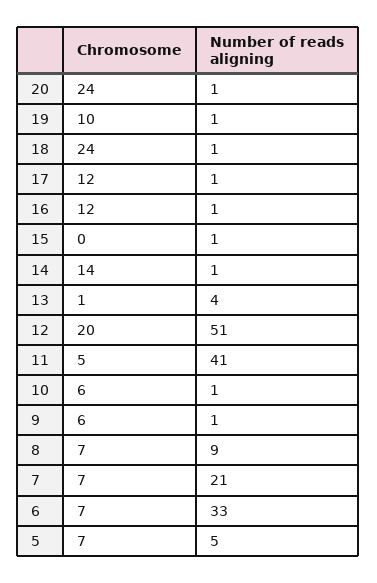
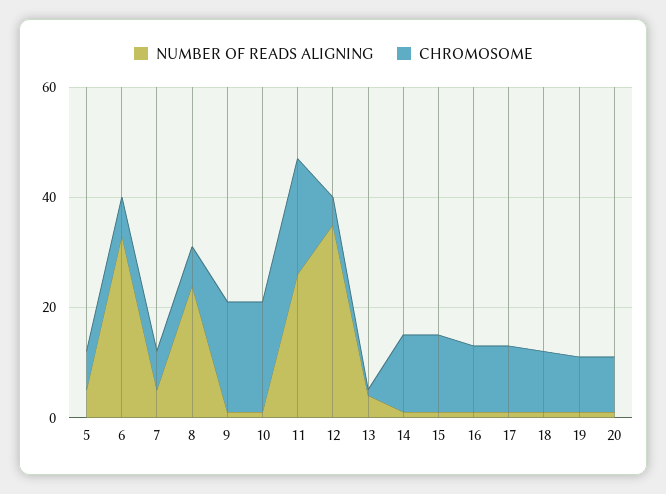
Chromosome, 20: 24 -> 10
Chromosome, 18: 24 -> 10
Chromosome, 15: 0 -> 15
Chromosome, 12: 20 -> 5
Number of reads aligning, 12: 51 -> 35
Chromosome, 11: 5 -> 20
Number of reads aligning, 11: 41 -> 25
Chromosome, 10: 6 -> 20
Chromosome, 9: 6 -> 20
Number of reads aligning, 8: 9 -> 25
Number of reads aligning, 7: 21 -> 5

